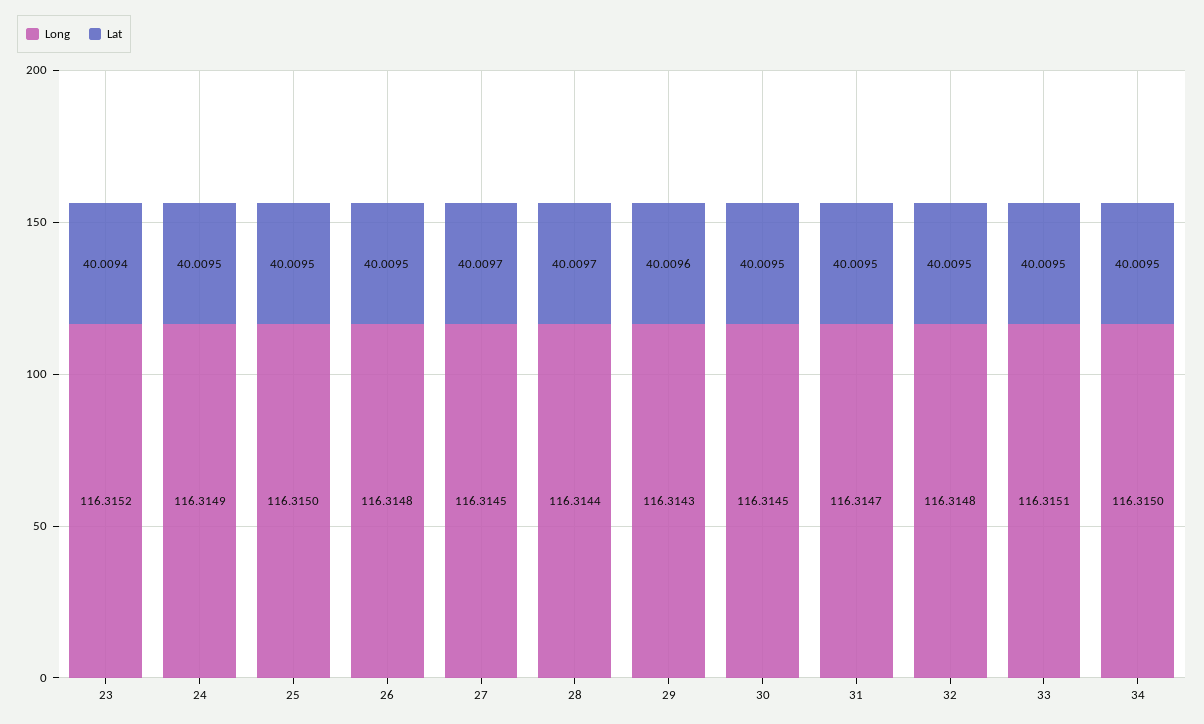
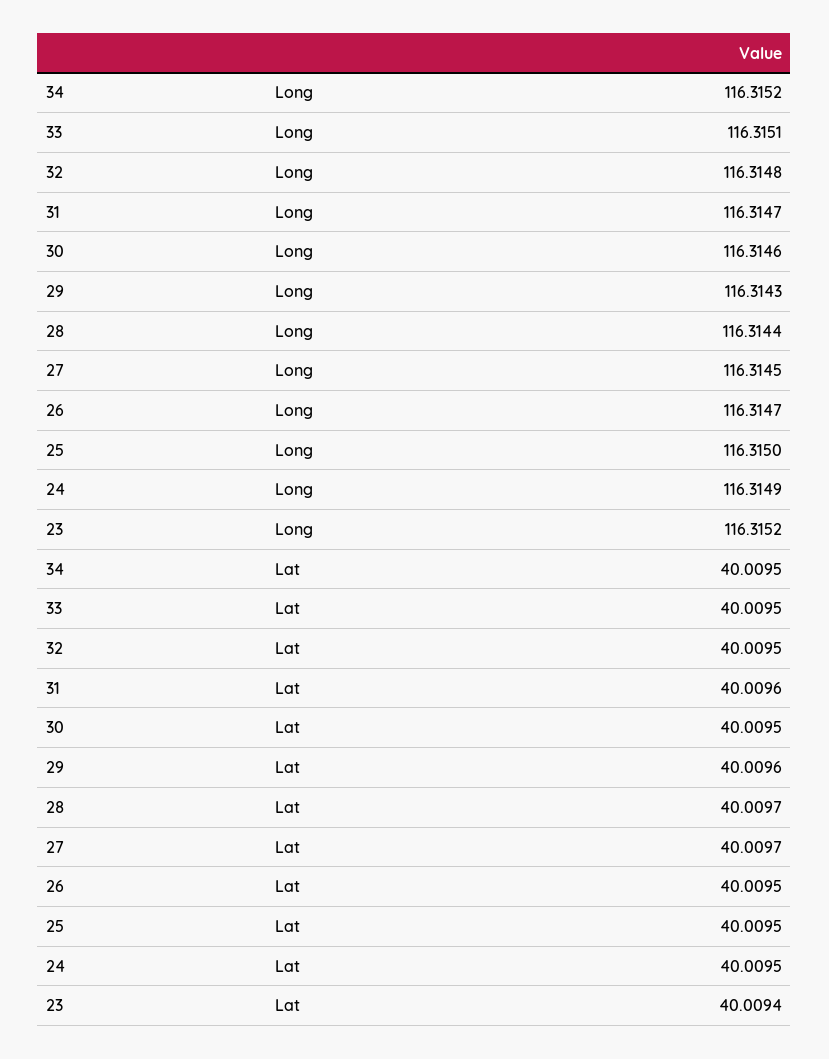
Long, 26: 116.3148 -> 116.3147
Long, 30: 116.3145 -> 116.3146
Lat, 31: 40.0095 -> 40.0096
Long, 34: 116.315 -> 116.3152

